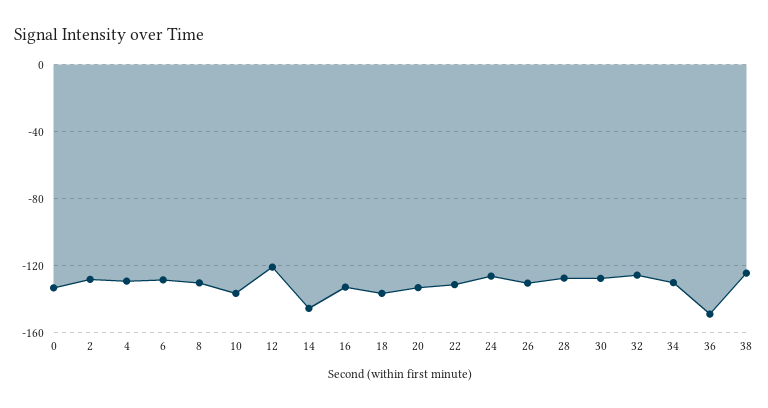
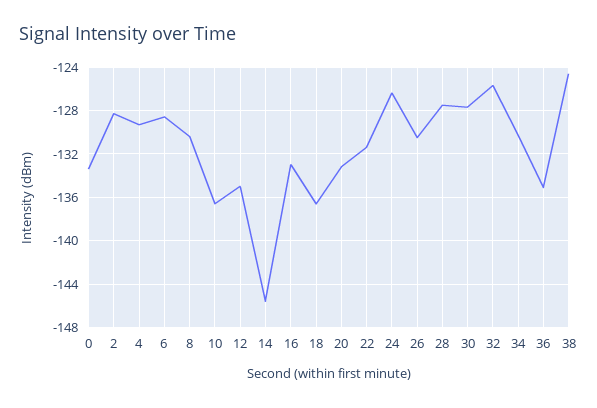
12: -120 -> -135
36: -150 -> -135

